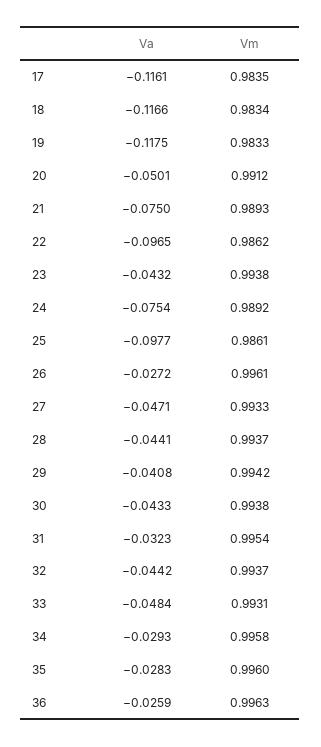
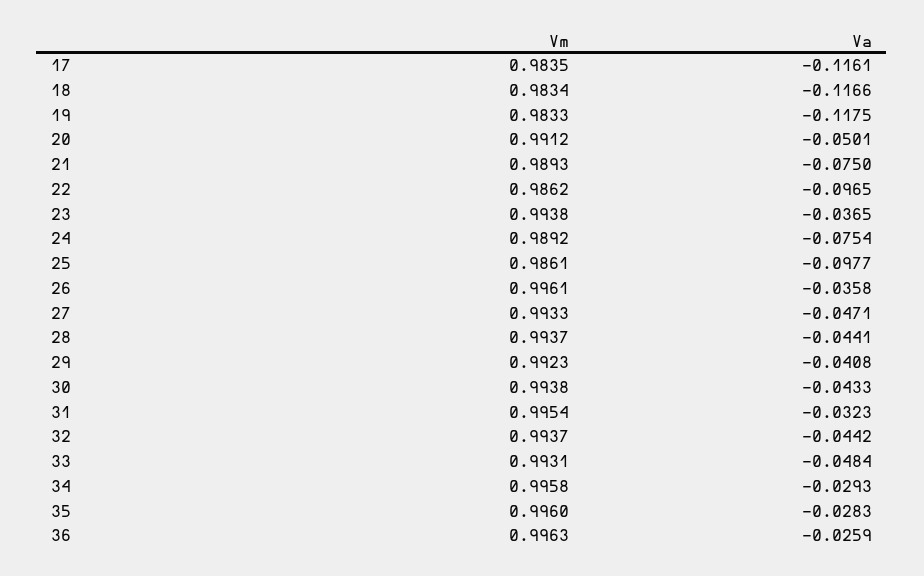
Va, 23: -0.0432 -> -0.0365
Va, 26: -0.0272 -> -0.0358
Vm, 29: 0.9942 -> 0.9923

